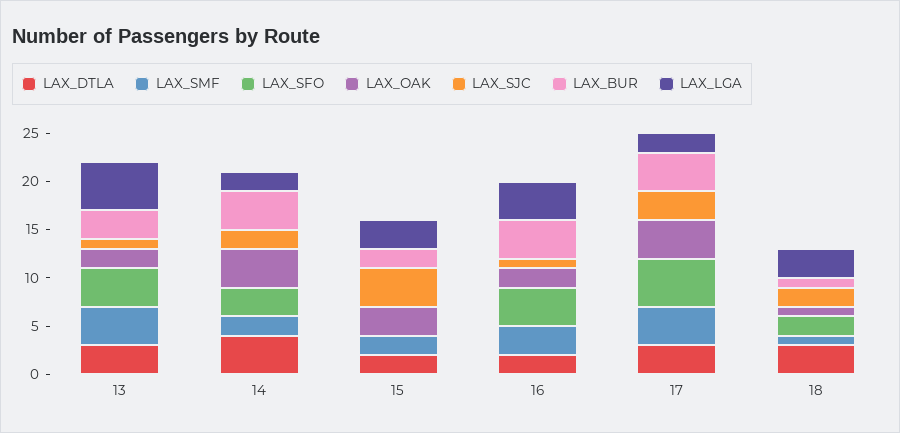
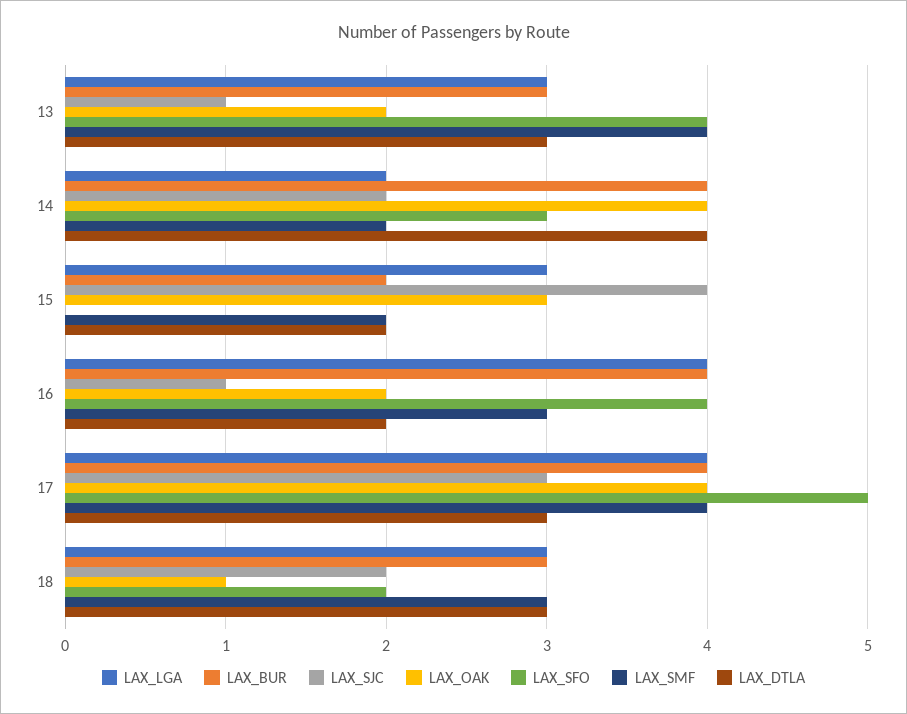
LAX_LGA, 13: 5 -> 3
LAX_LGA, 17: 2 -> 4
LAX_SMF, 18: 1 -> 3
LAX_BUR, 18: 1 -> 3

